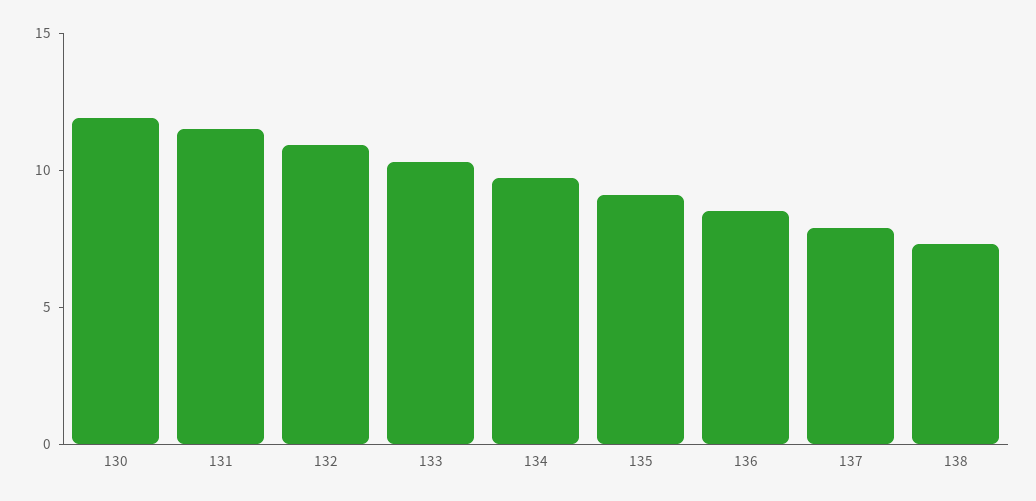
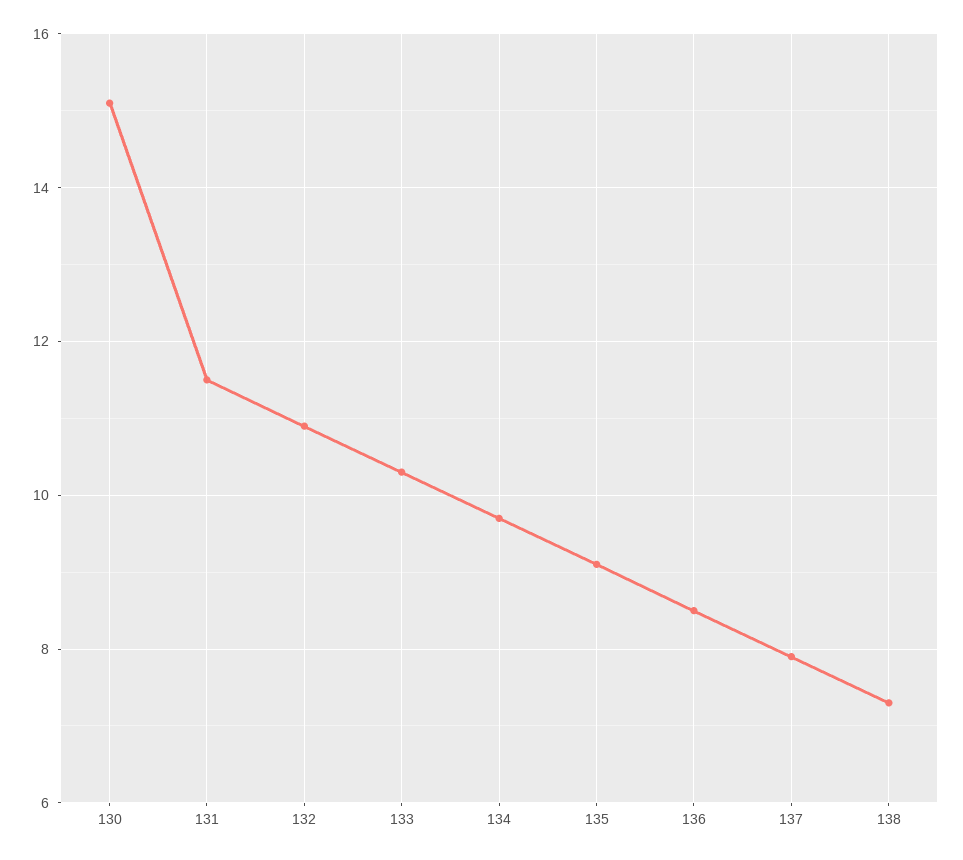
130: 12 -> 15

